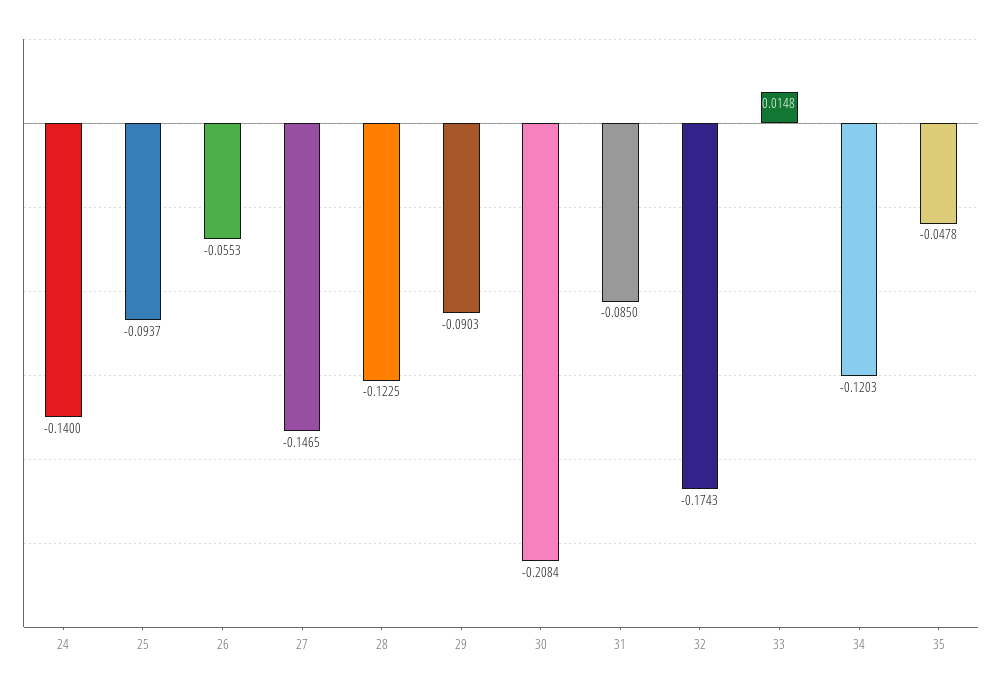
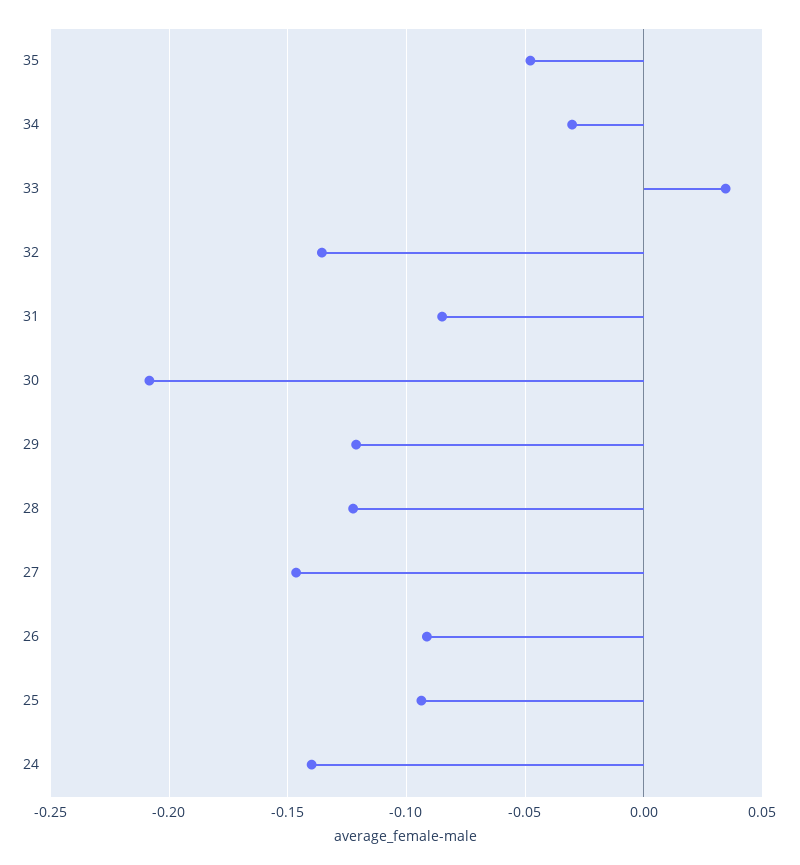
26: -0.0553 -> -0.09
29: -0.0903 -> -0.12
32: -0.1743 -> -0.135
33: 0.0148 -> 0.035
34: -0.1203 -> -0.03

